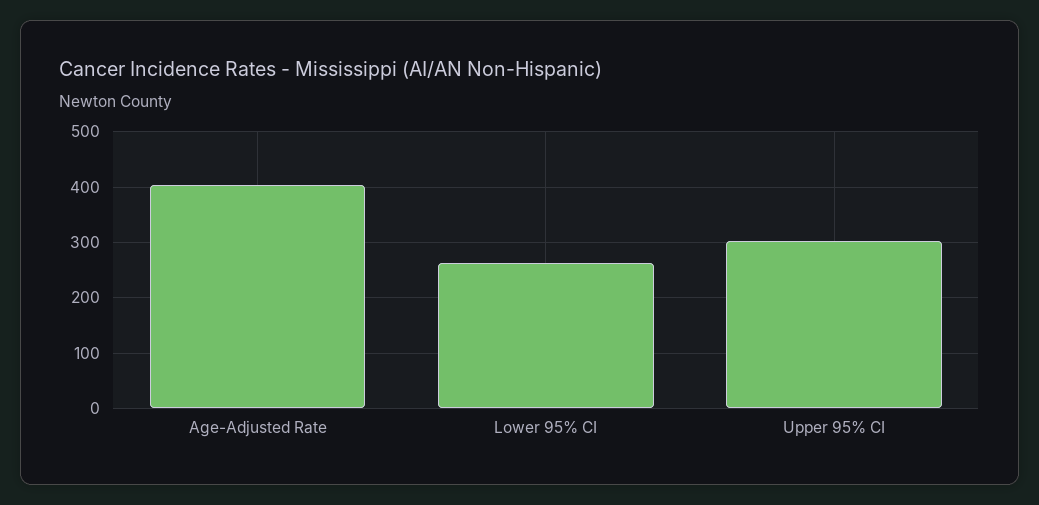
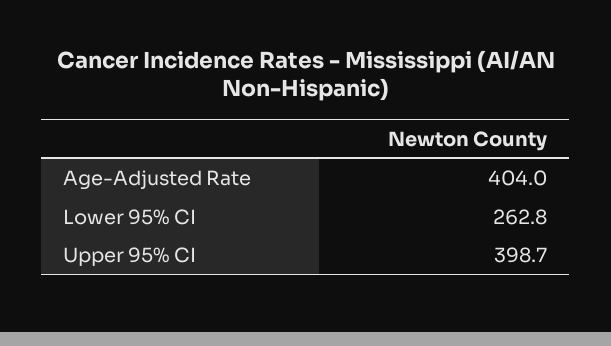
Upper 95% CI: 300 -> 398.7

